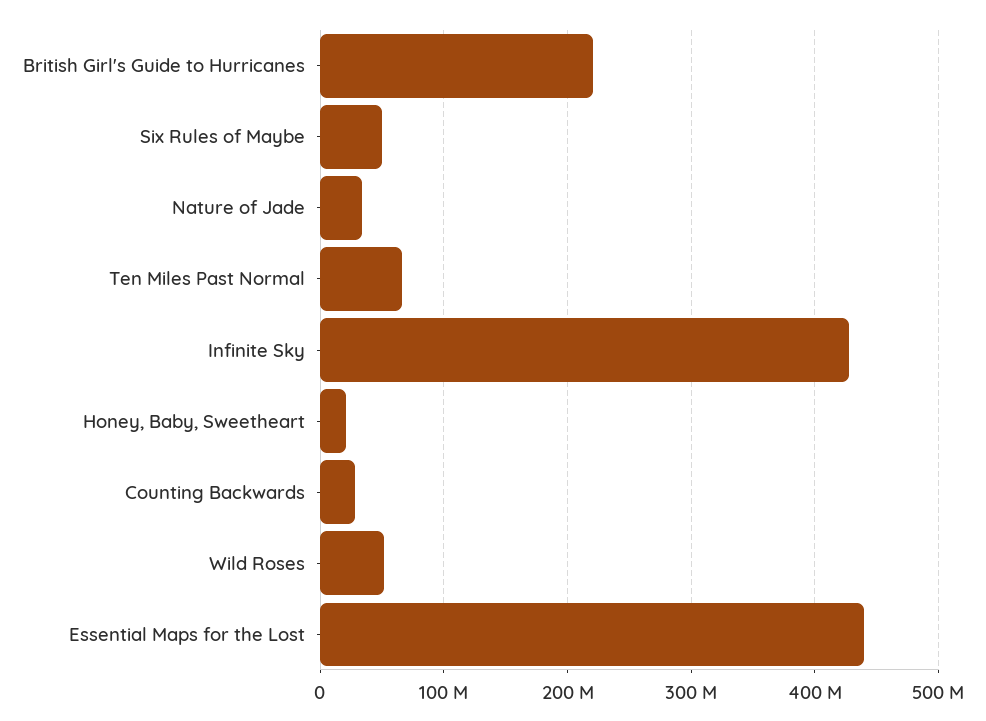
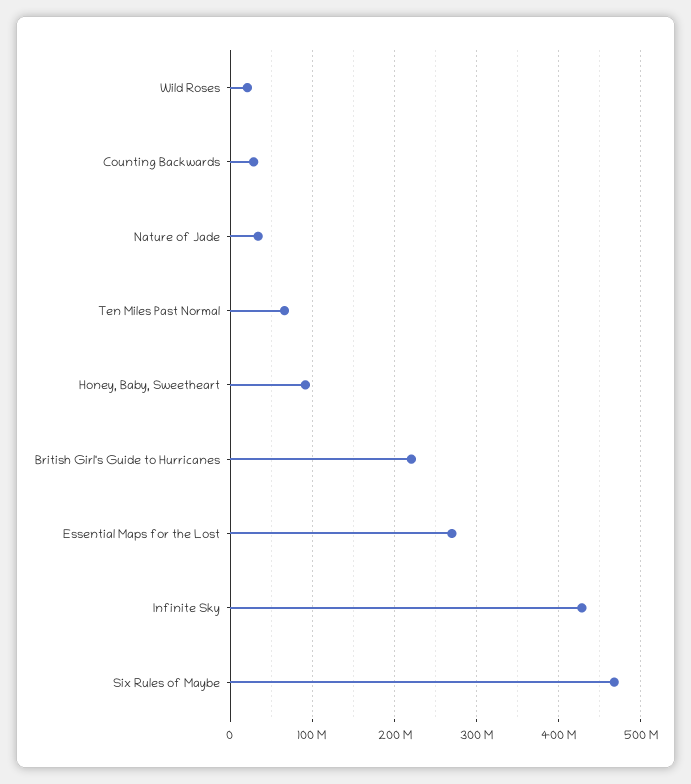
Six Rules of Maybe: 50000000 -> 470000000
Honey, Baby, Sweetheart: 20000000 -> 90000000
Wild Roses: 50000000 -> 20000000
Essential Maps for the Lost: 440000000 -> 270000000

